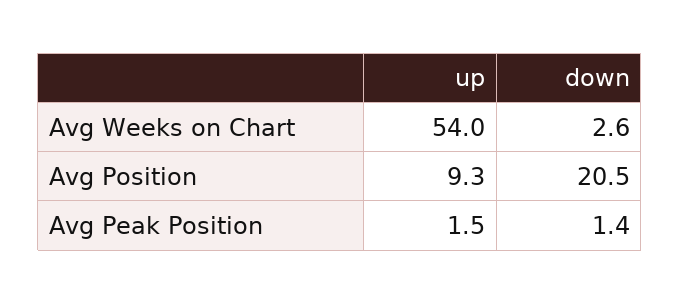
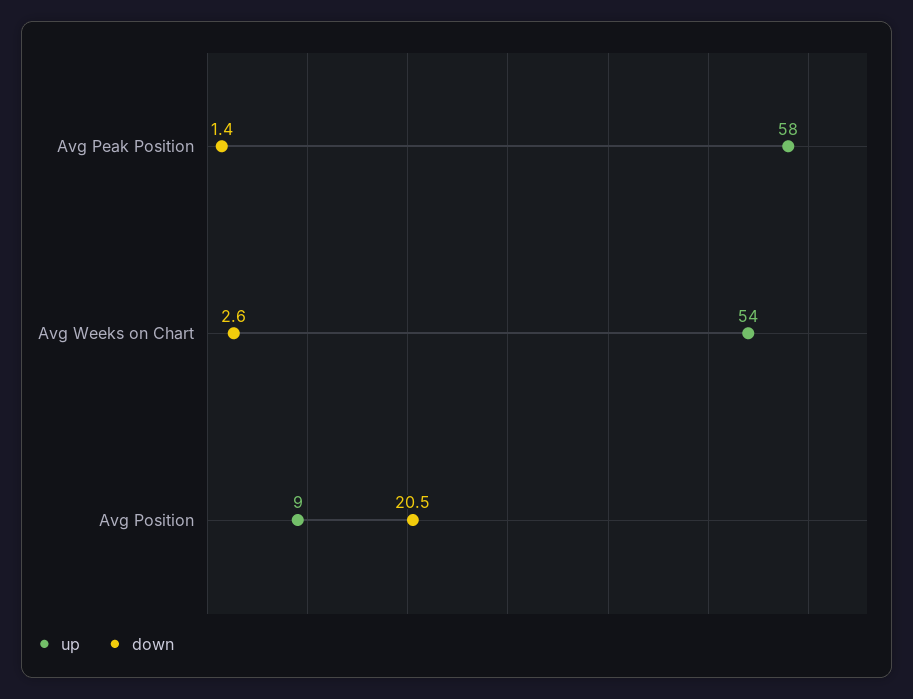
up, Avg Peak Position: 1.5 -> 58

